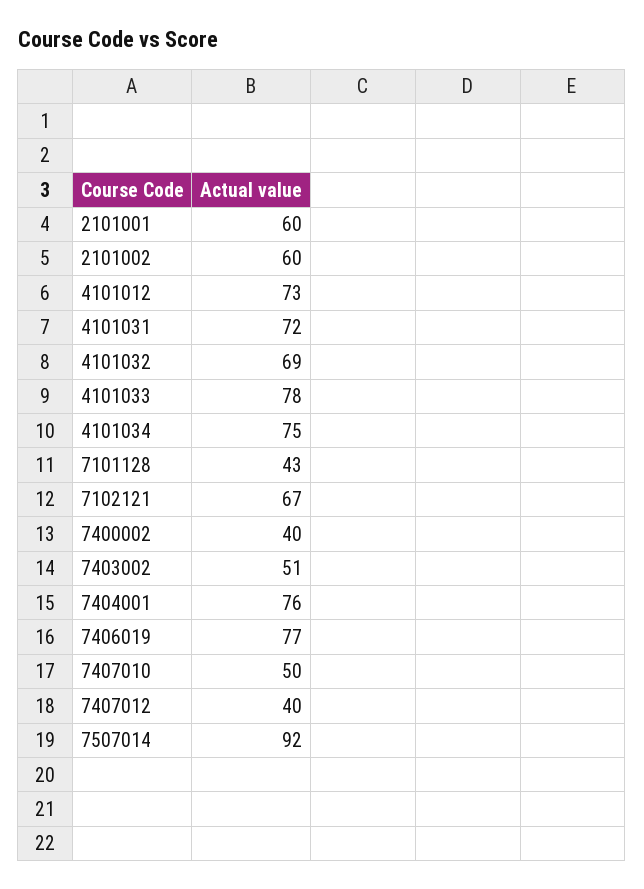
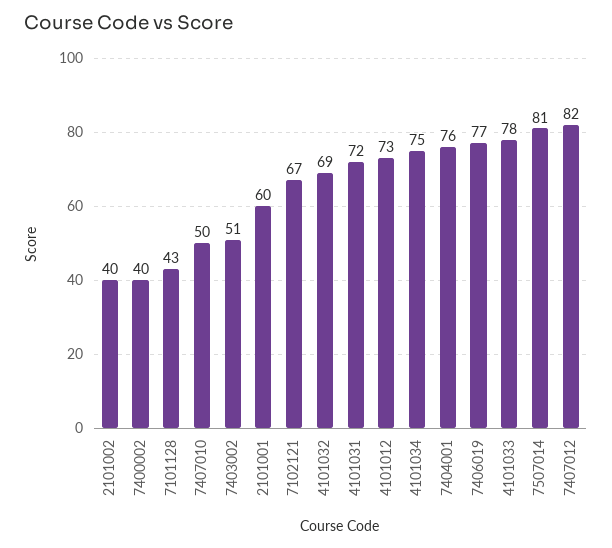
2101002: 60 -> 40
7407012: 40 -> 82
7507014: 92 -> 81

